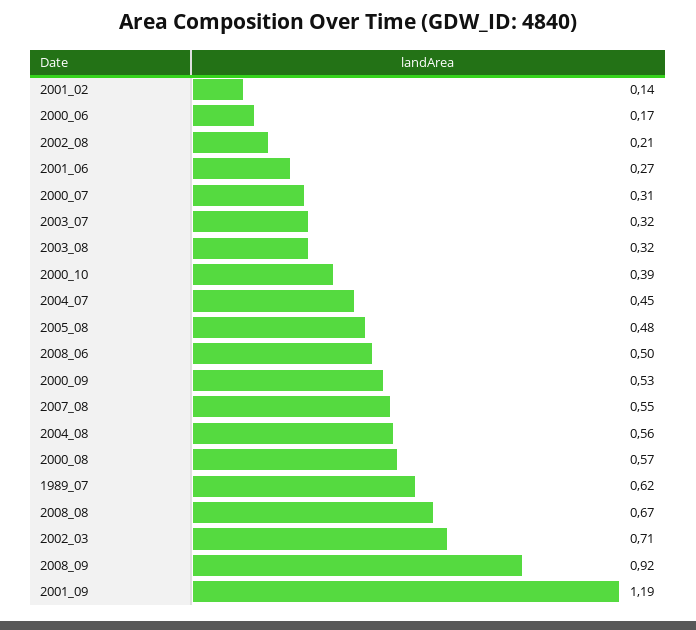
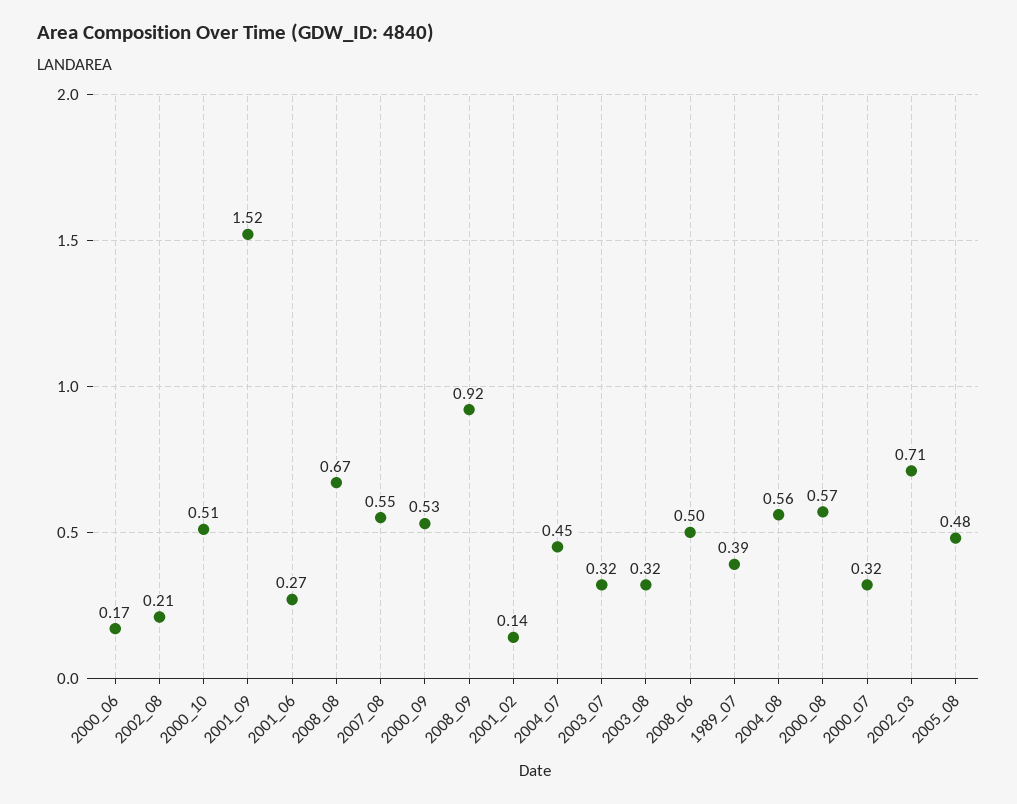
2000_07: 0.31 -> 0.32
2000_10: 0.39 -> 0.51
1989_07: 0.62 -> 0.39
2001_09: 1.19 -> 1.52

